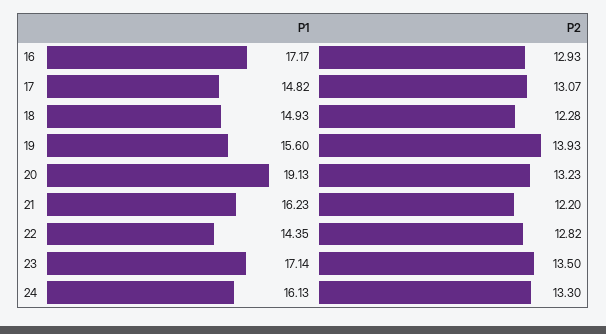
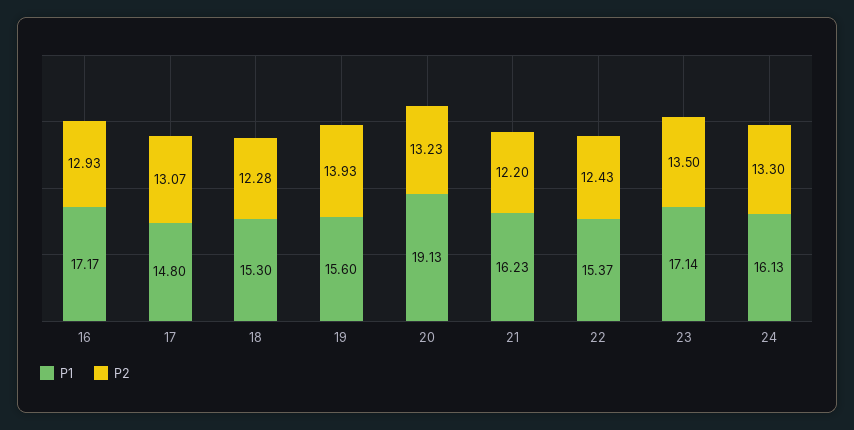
P1, 17: 14.82 -> 14.8
P1, 18: 14.93 -> 15.3
P1, 22: 14.35 -> 15.37
P2, 22: 12.82 -> 12.43

